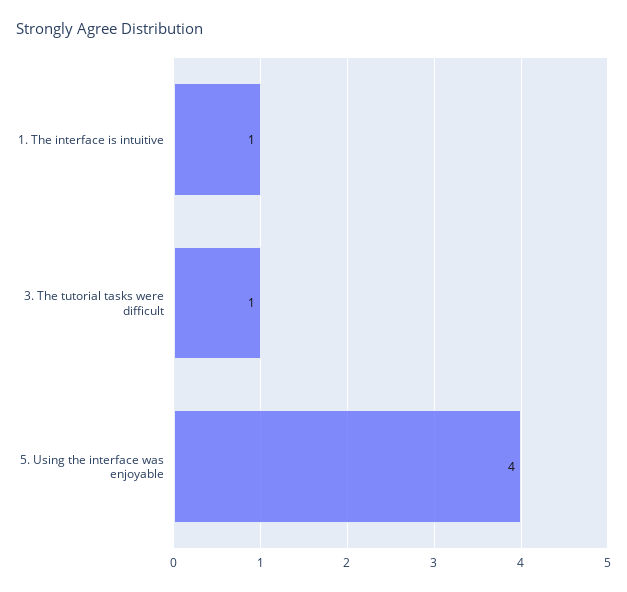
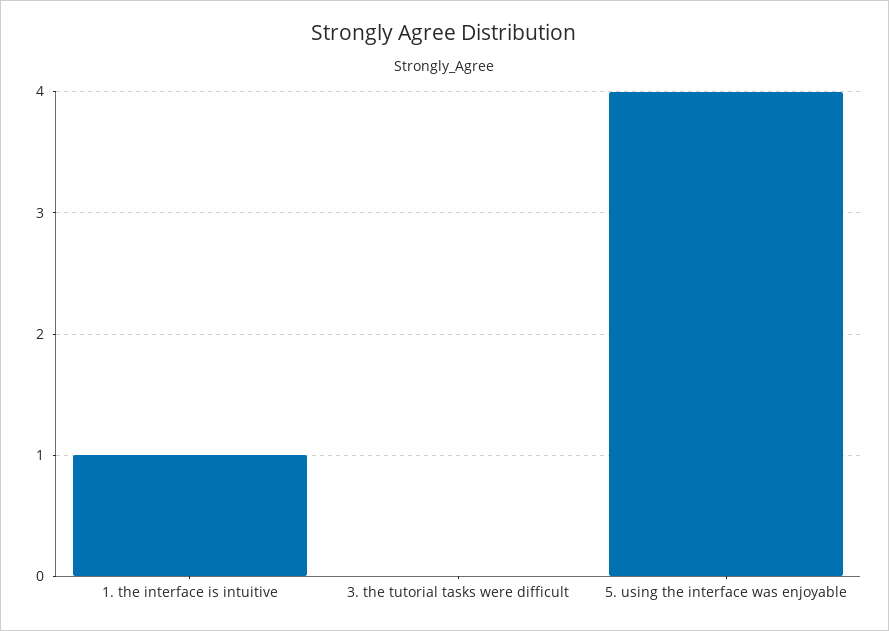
3. The tutorial tasks were difficult: 1 -> 0

